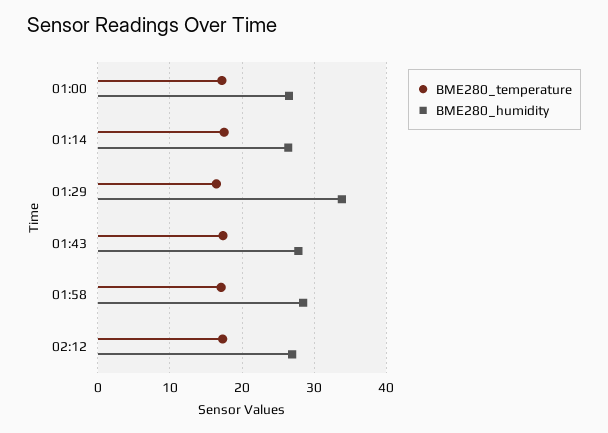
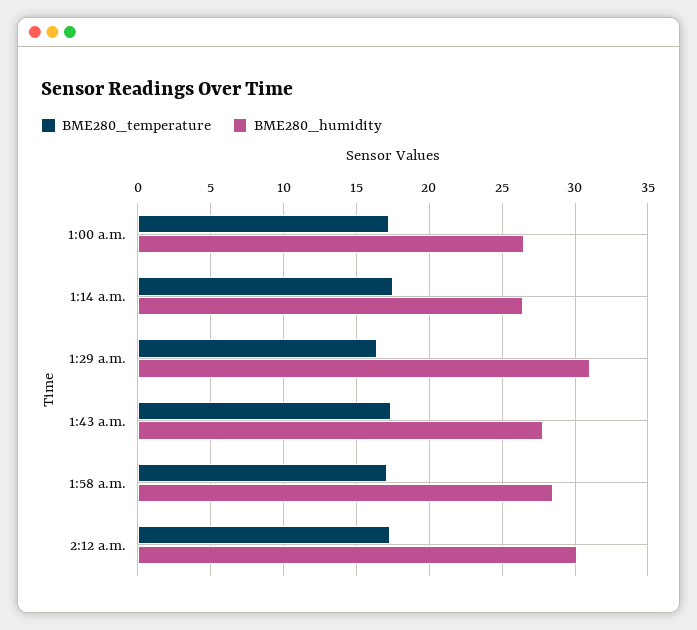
BME280_humidity, 01:29: 34 -> 31
BME280_humidity, 02:12: 27 -> 30

